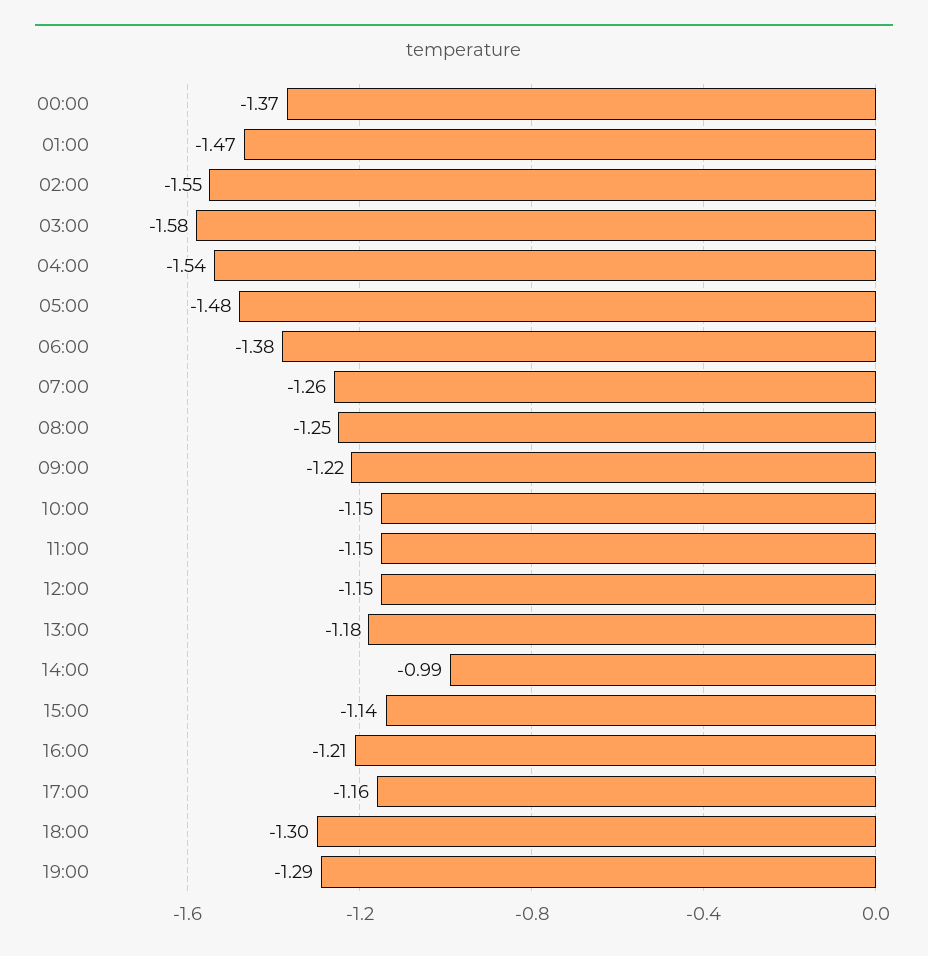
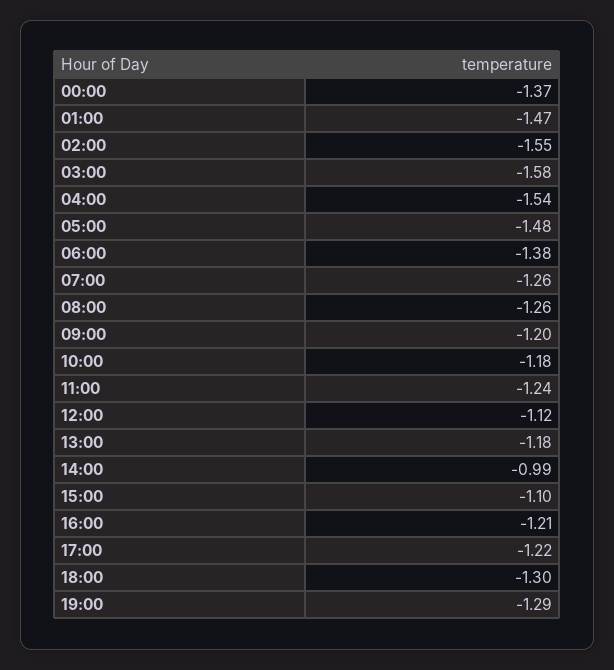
08:00: -1.25 -> -1.26
09:00: -1.22 -> -1.2
10:00: -1.15 -> -1.18
11:00: -1.15 -> -1.24
12:00: -1.15 -> -1.12
15:00: -1.14 -> -1.1
17:00: -1.16 -> -1.22

